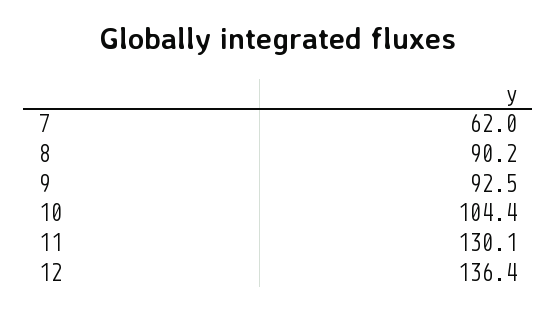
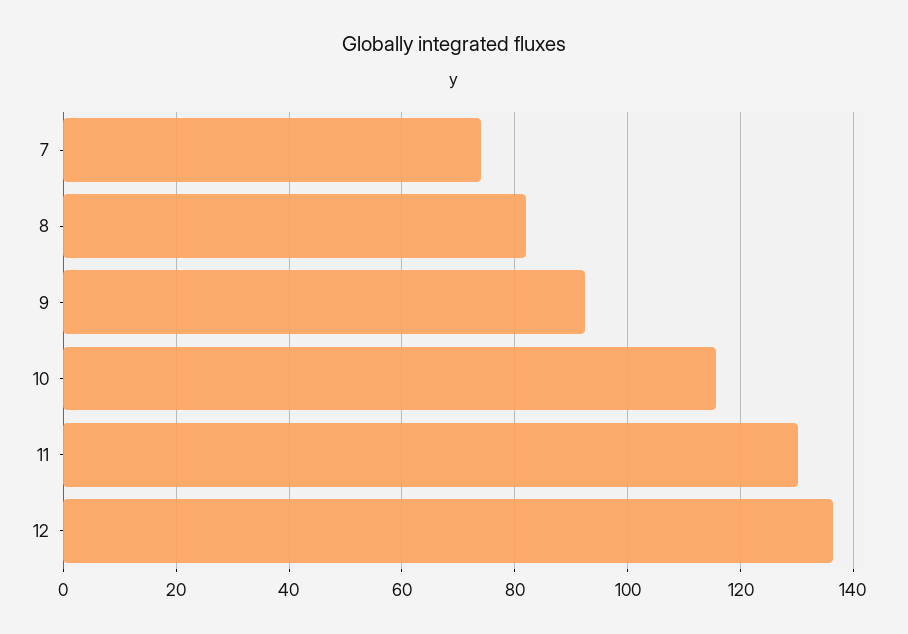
7: 62 -> 74
8: 90.2 -> 82
10: 104.4 -> 116

